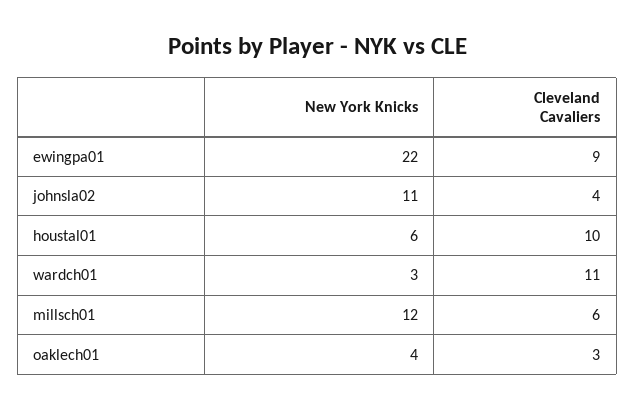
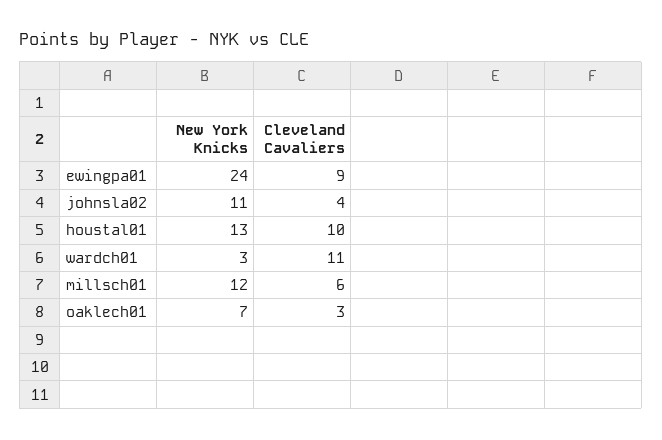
New York Knicks, ewingpa01: 22 -> 24
New York Knicks, houstal01: 6 -> 13
New York Knicks, oaklech01: 4 -> 7

